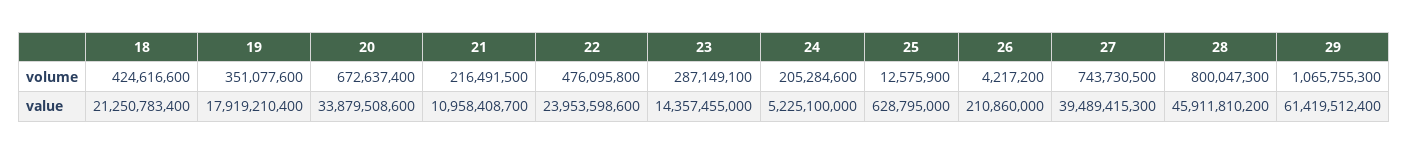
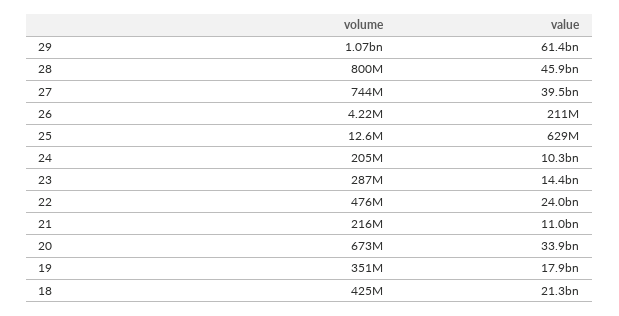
24, value: 5225100000 -> 10300000000

